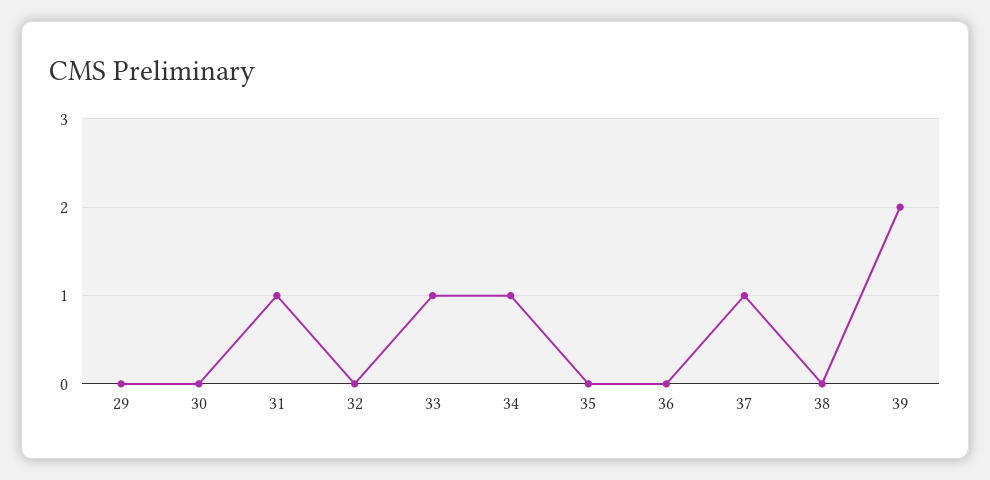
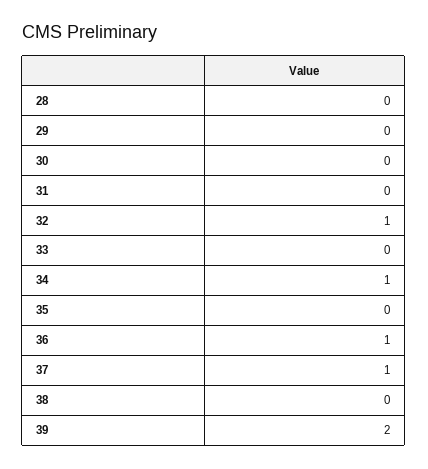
31: 1 -> 0
32: 0 -> 1
33: 1 -> 0
36: 0 -> 1
28: none -> 0

